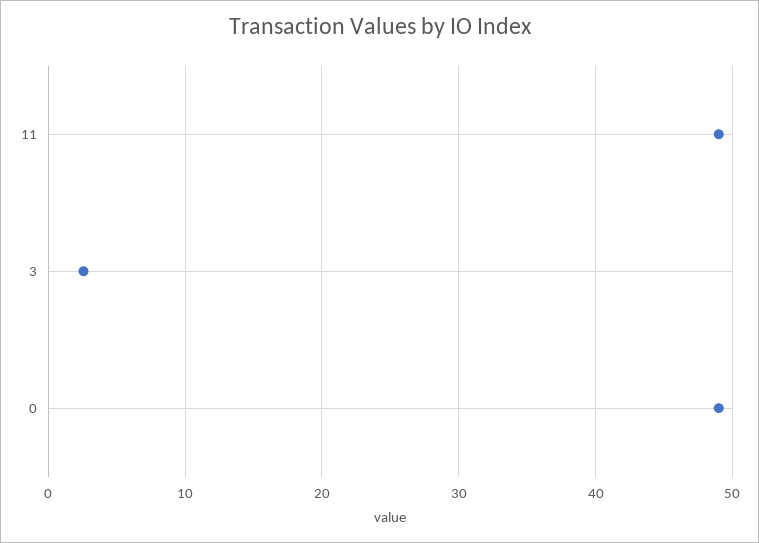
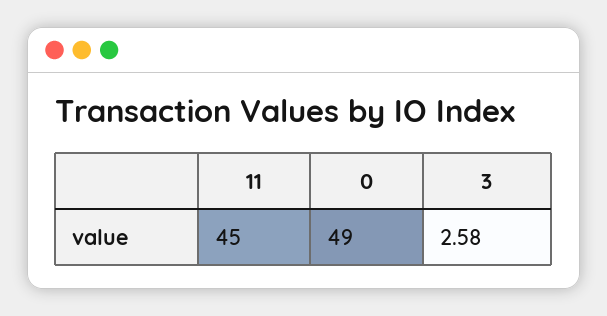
11: 49 -> 45

